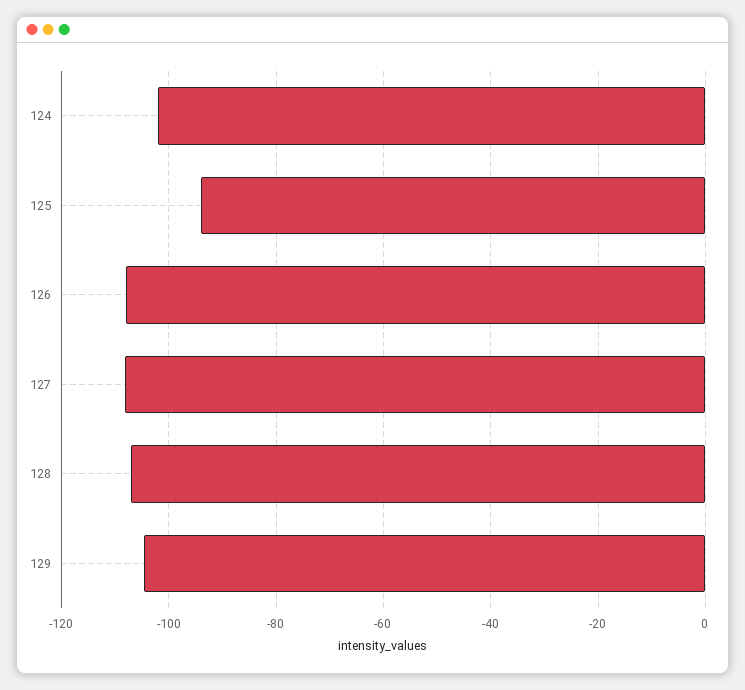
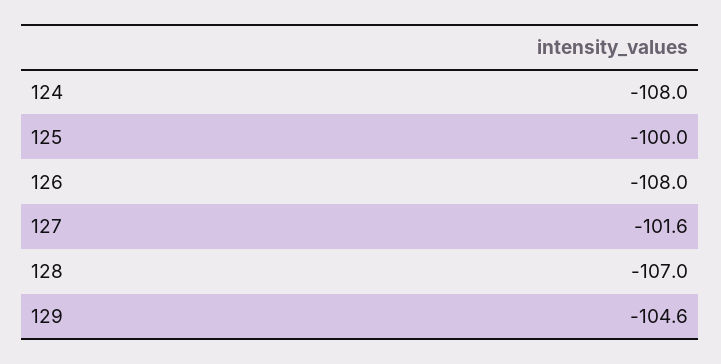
124: -102 -> -108
125: -94 -> -100
127: -108 -> -101.6

